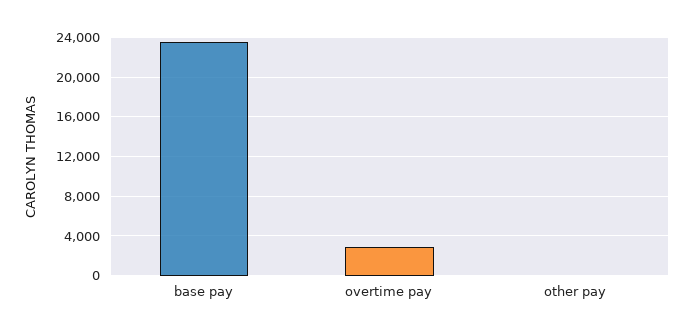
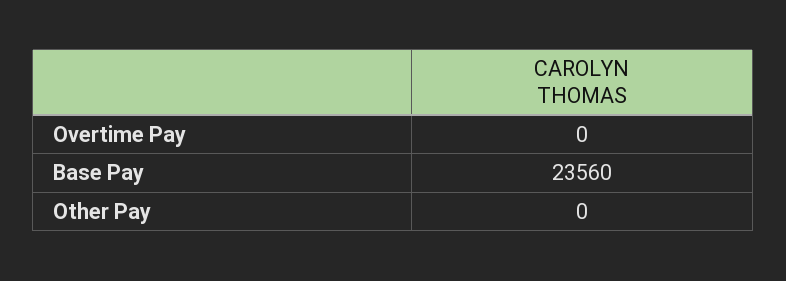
overtime pay: 3000 -> 0

